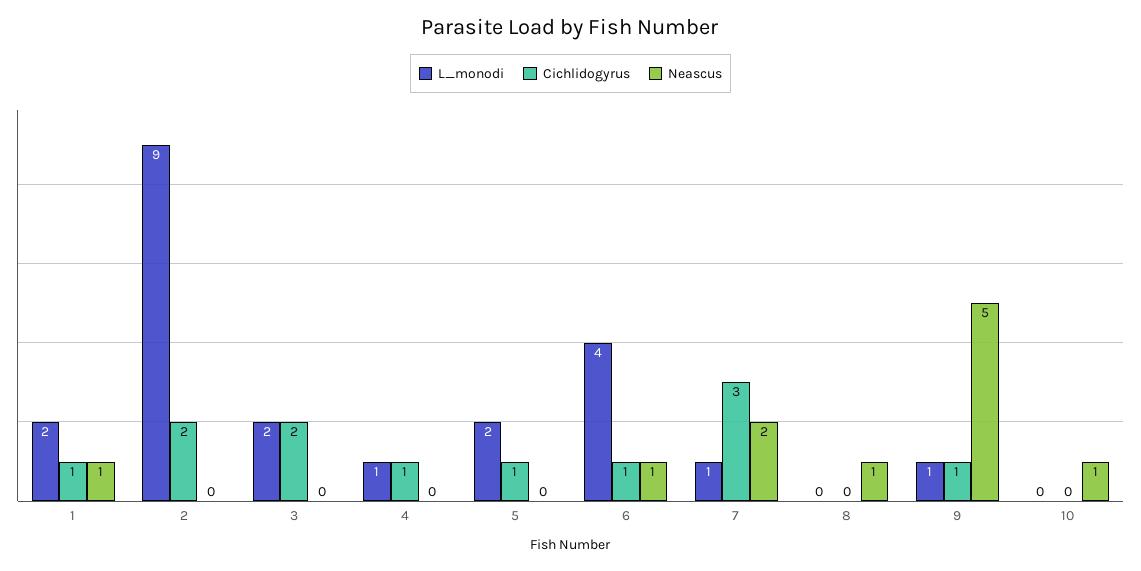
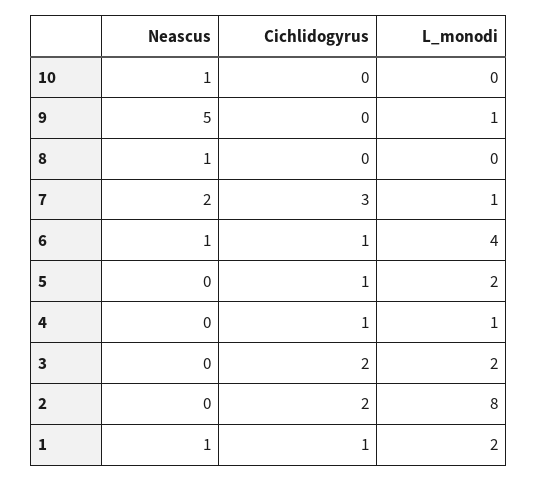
L_monodi, 2: 9 -> 8
Cichlidogyrus, 9: 1 -> 0

